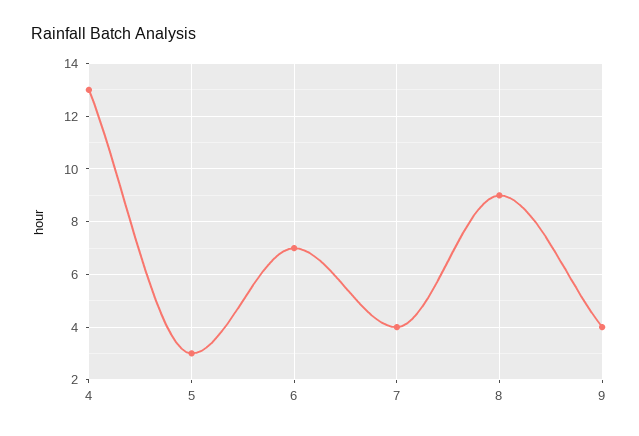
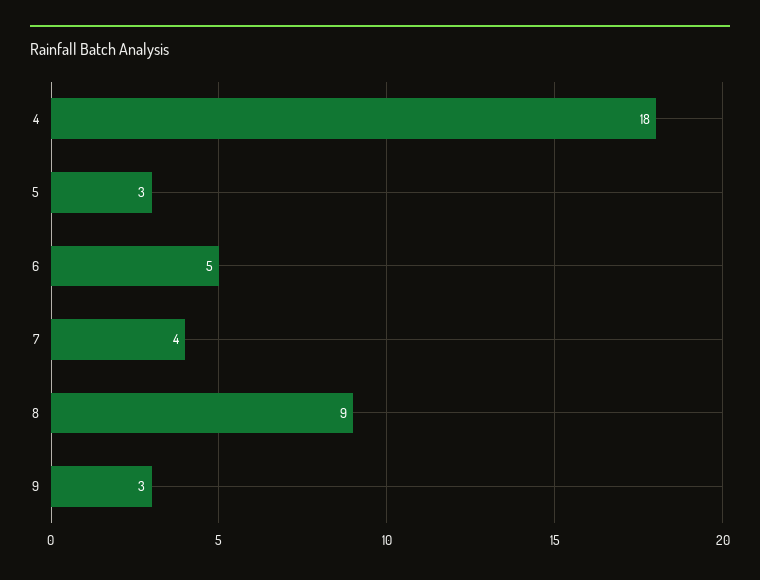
4: 13 -> 18
6: 7 -> 5
9: 4 -> 3

